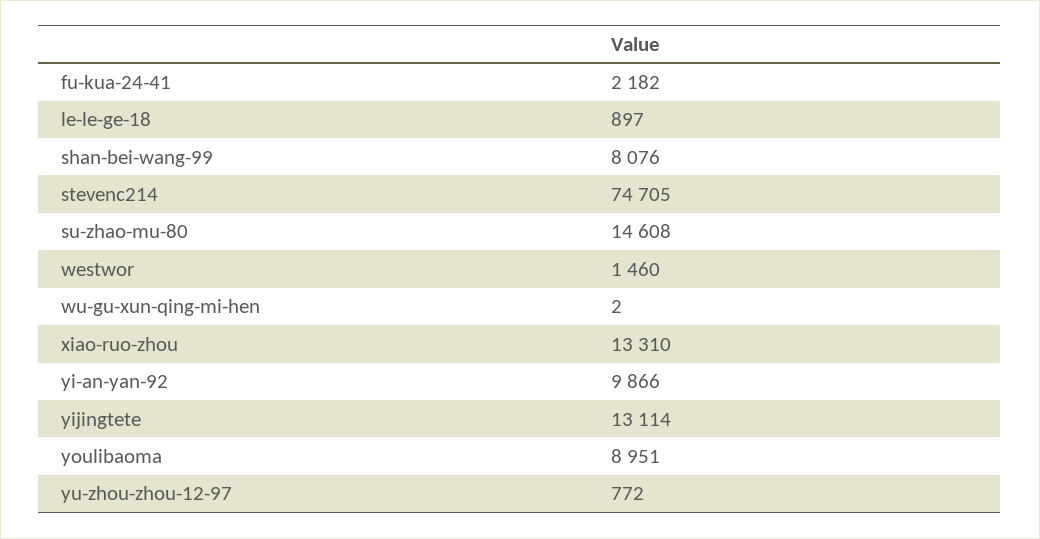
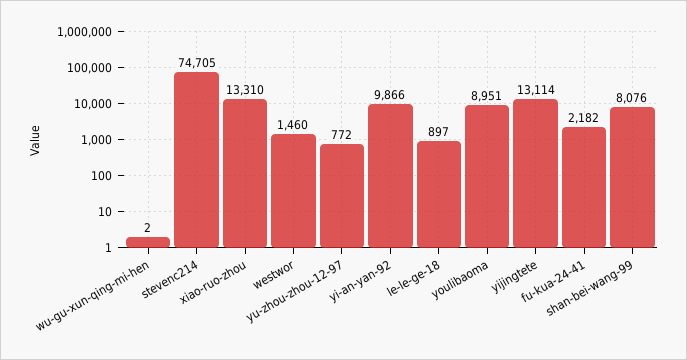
su-zhao-mu-80: 14608 -> none

